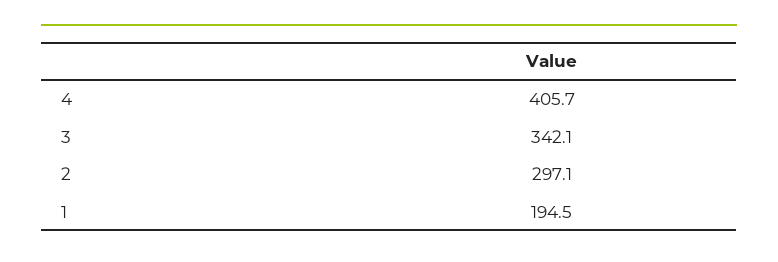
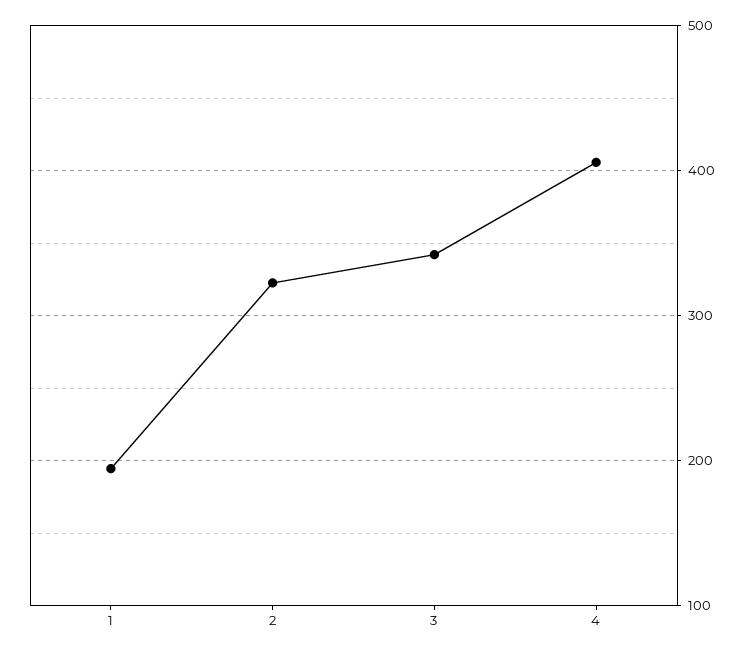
2: 297.1 -> 320

